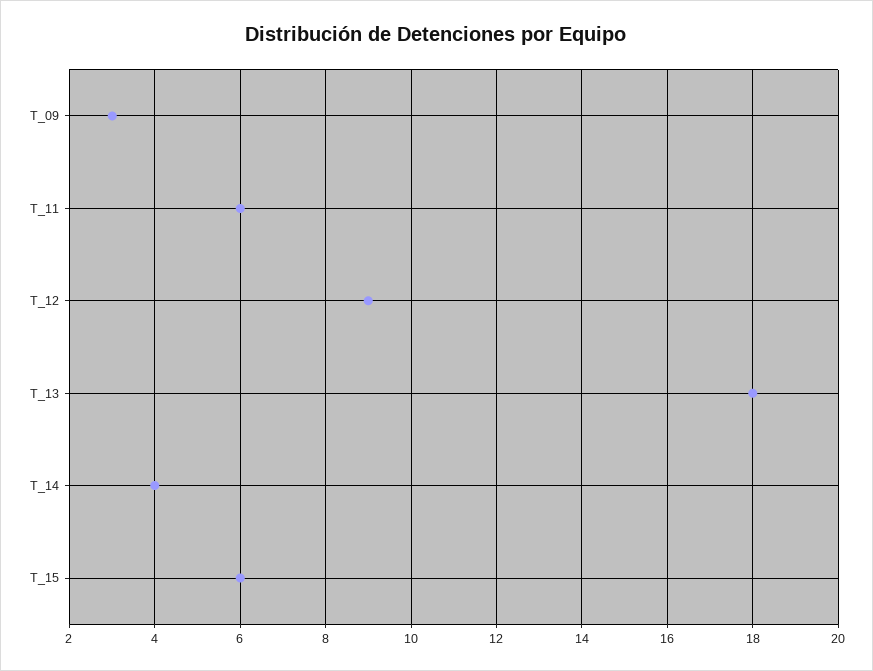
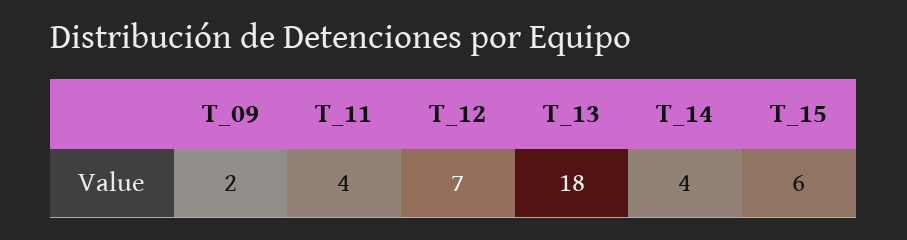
T_09: 3 -> 2
T_11: 6 -> 4
T_12: 9 -> 7

